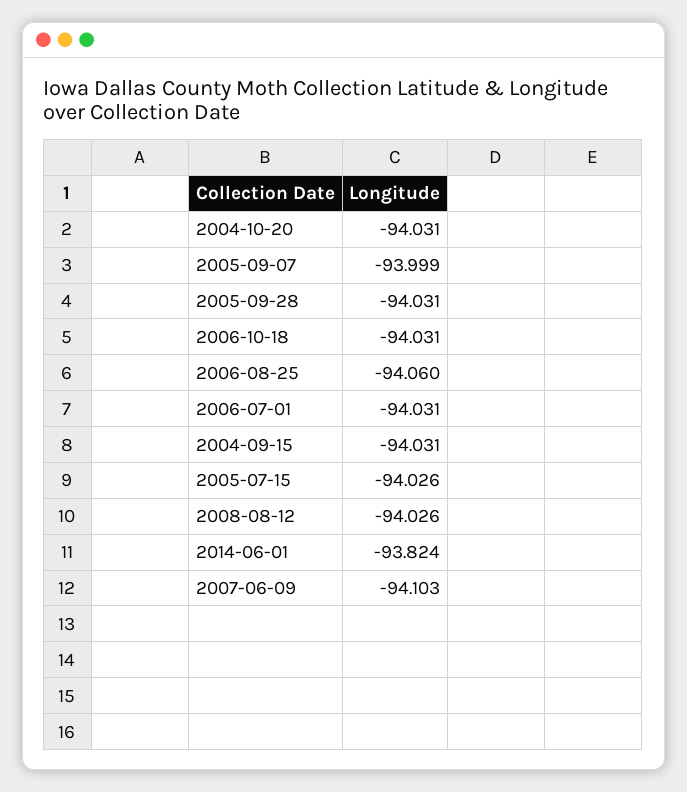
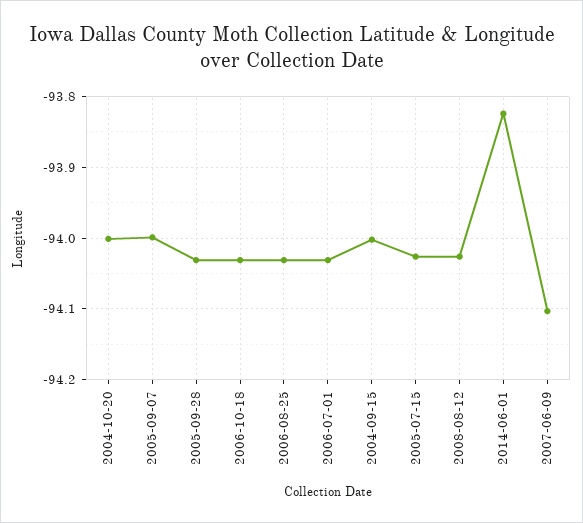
2004-10-20: -94.031 -> -94
2006-08-25: -94.06 -> -94.03
2004-09-15: -94.031 -> -94

